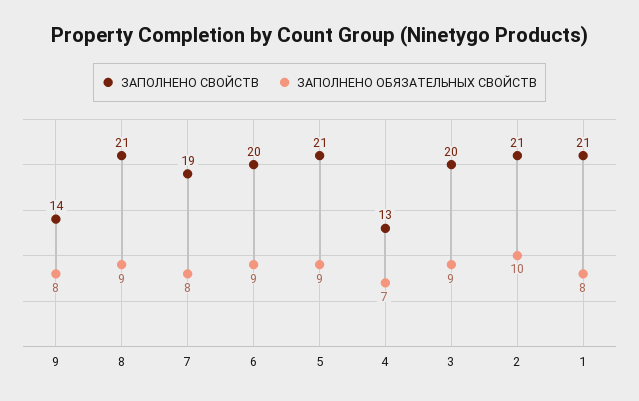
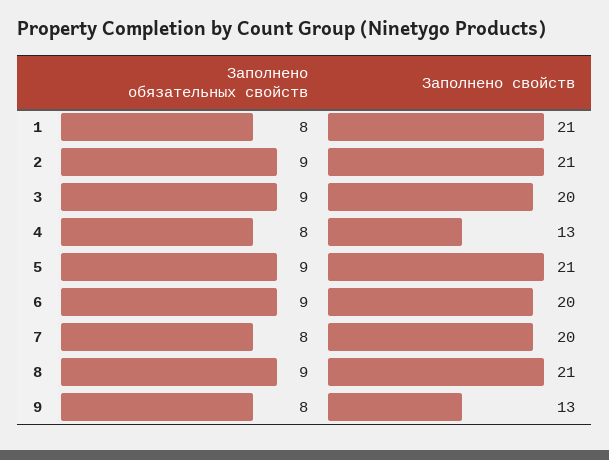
ЗАПОЛНЕНО СВОЙСТВ, 9: 14 -> 13
ЗАПОЛНЕНО СВОЙСТВ, 7: 19 -> 20
ЗАПОЛНЕНО ОБЯЗАТЕЛЬНЫХ СВОЙСТВ, 4: 7 -> 8
ЗАПОЛНЕНО ОБЯЗАТЕЛЬНЫХ СВОЙСТВ, 2: 10 -> 9

